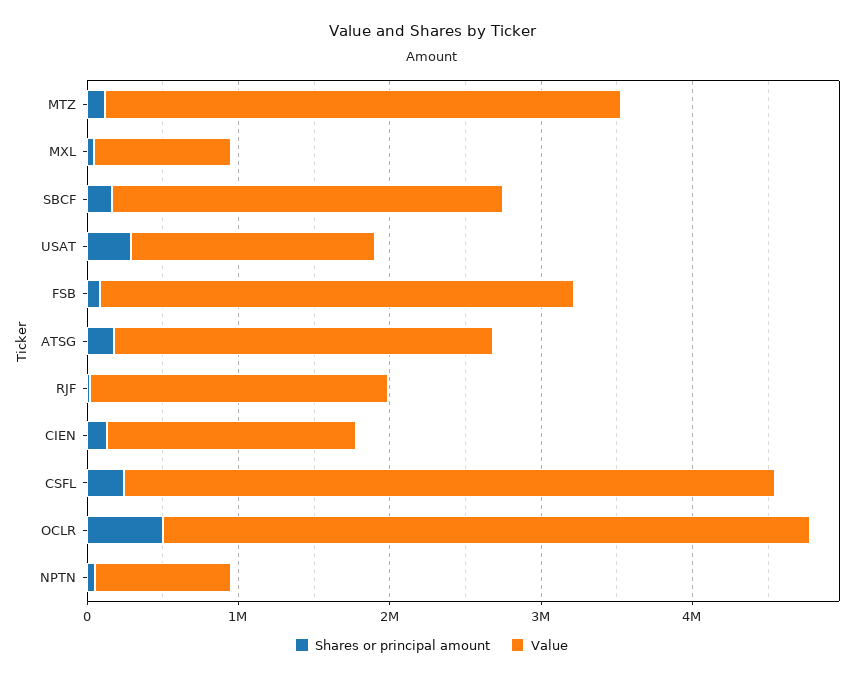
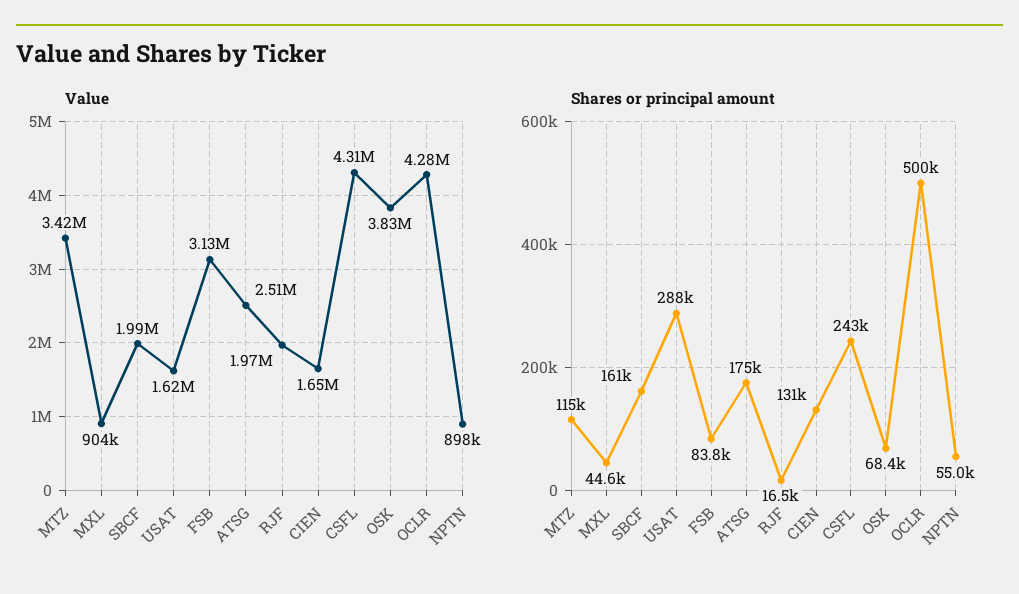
Value, SBCF: 2600000 -> 1990000
Value, OSK: none -> 3830000
Shares or principal amount, OSK: none -> 68400

